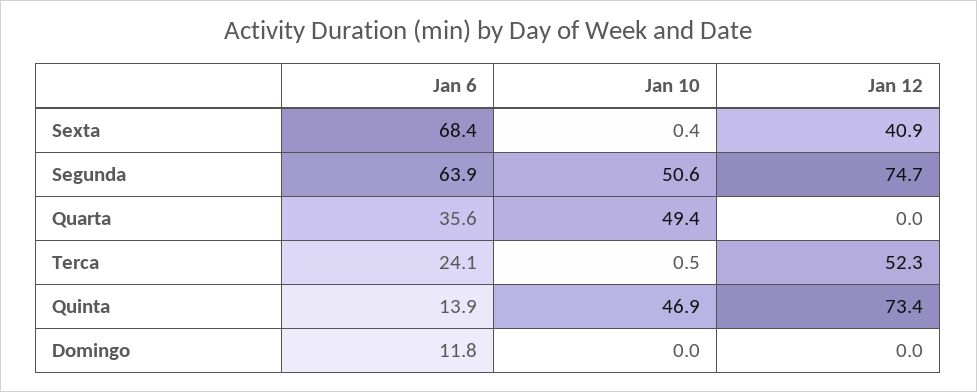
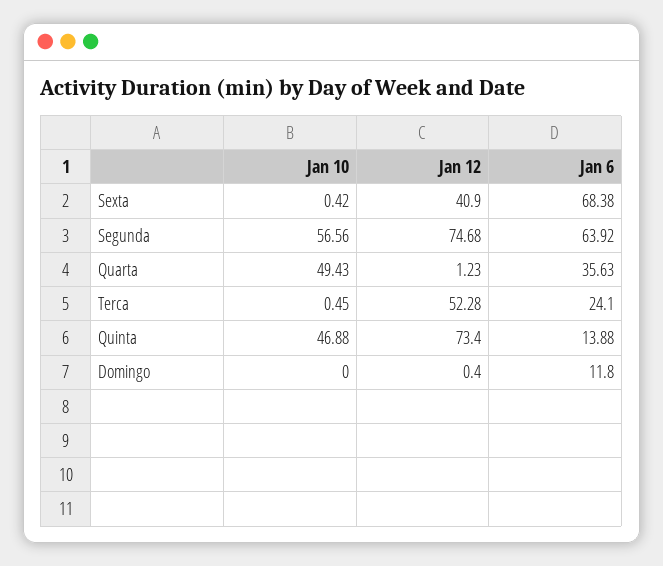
Jan 10, Segunda: 50.6 -> 56.56
Jan 12, Quarta: 0 -> 1.23
Jan 12, Domingo: 0 -> 0.4

